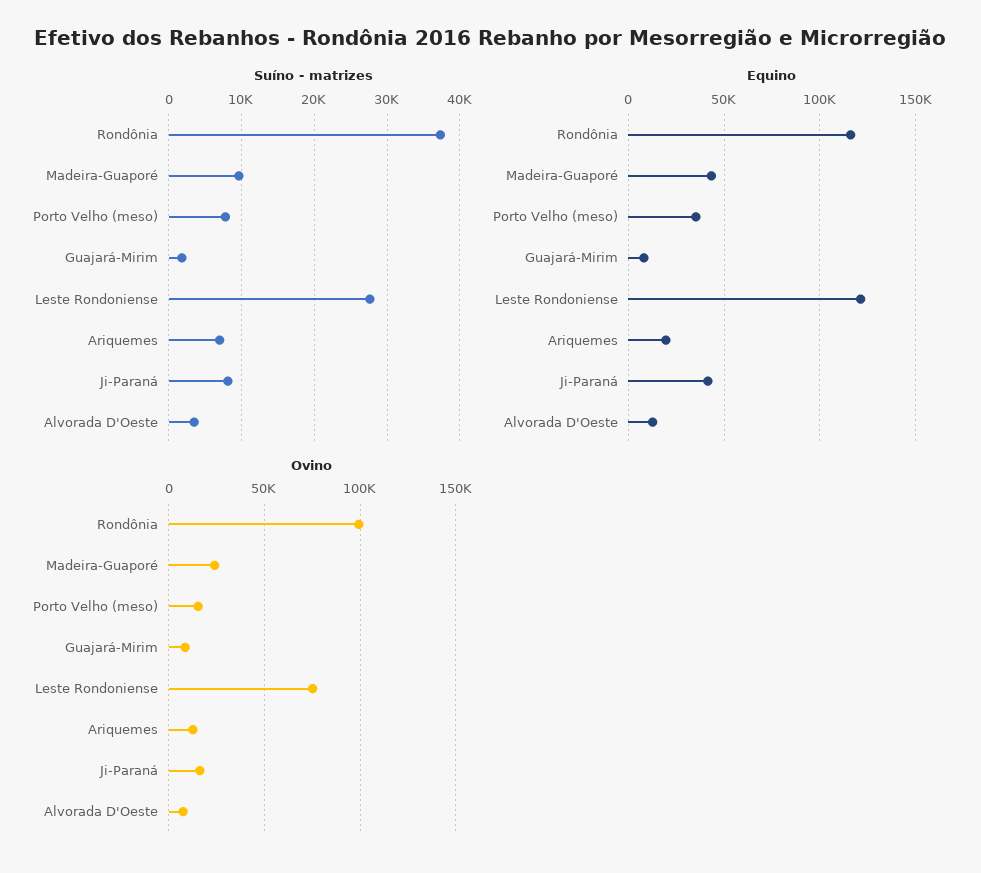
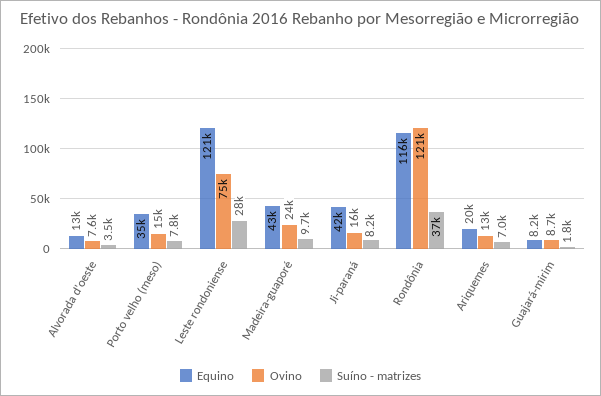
Ovino, Rondônia: 100000 -> 121000

